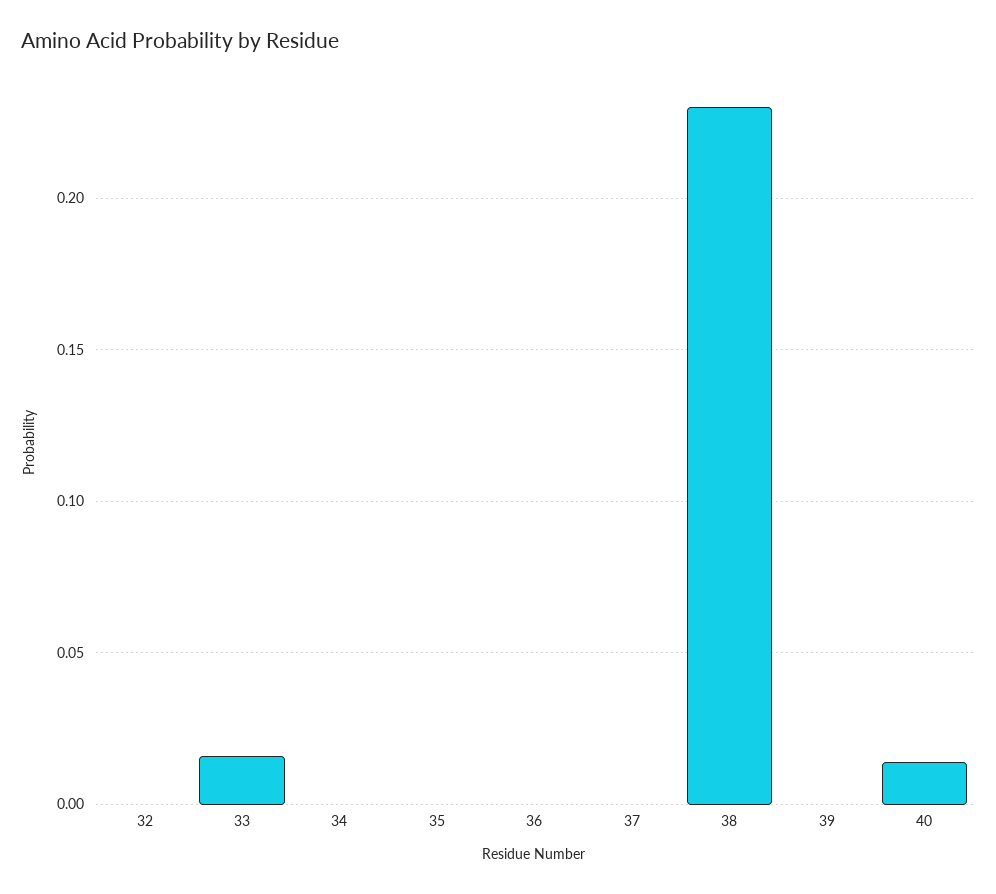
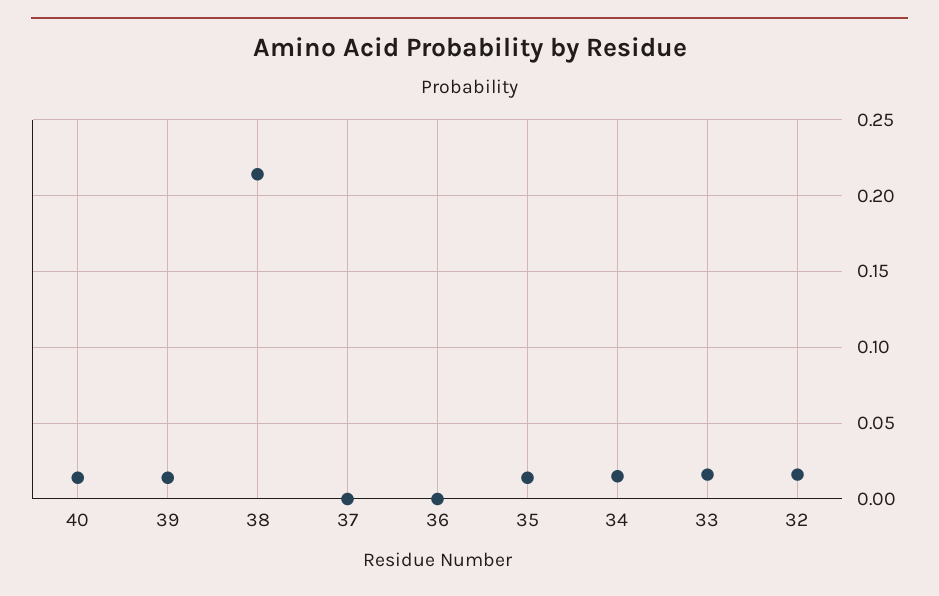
32: 0 -> 0.015
34: 0 -> 0.015
35: 0 -> 0.015
38: 0.23 -> 0.215
39: 0 -> 0.015

